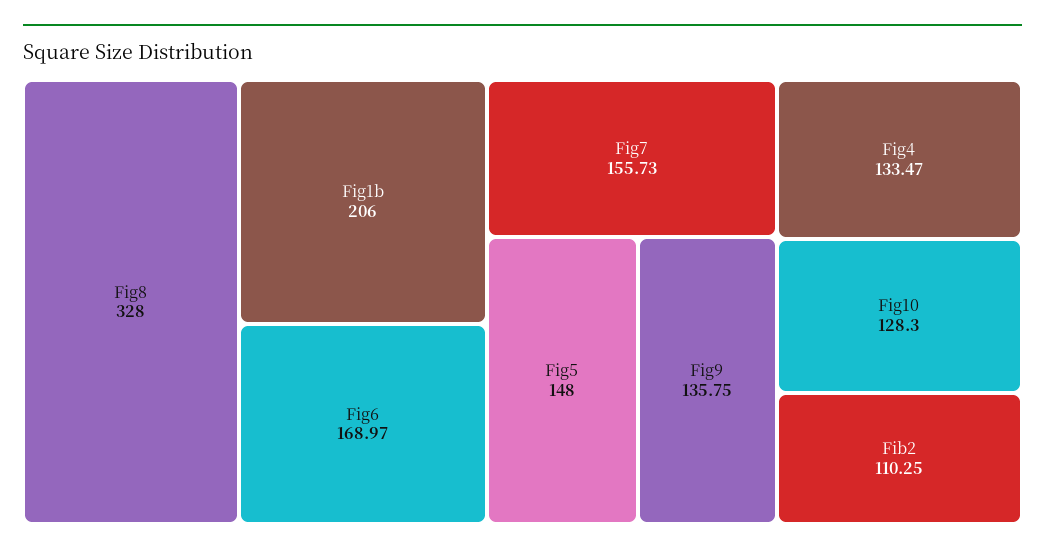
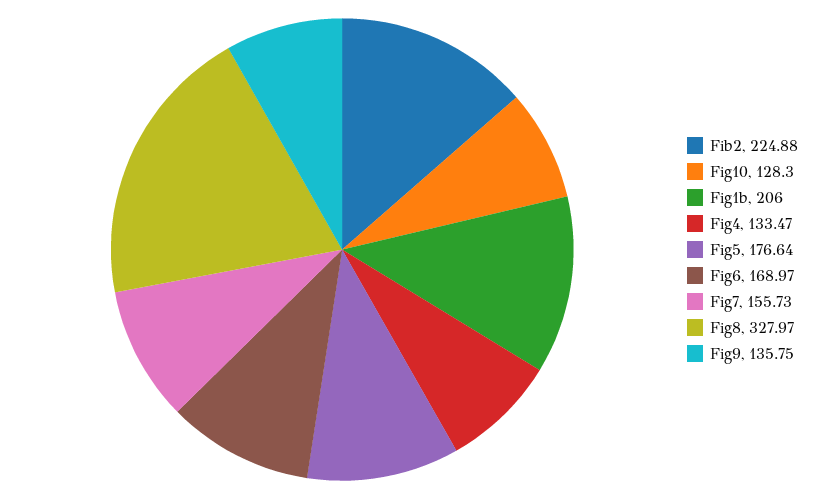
Fig8: 328 -> 327.97
Fig5: 148 -> 176.64
Fib2: 110.25 -> 224.88

